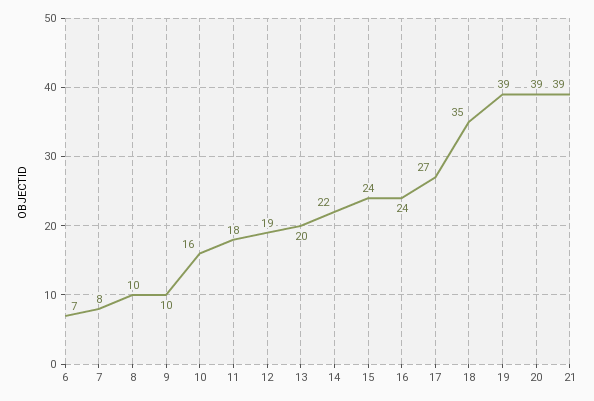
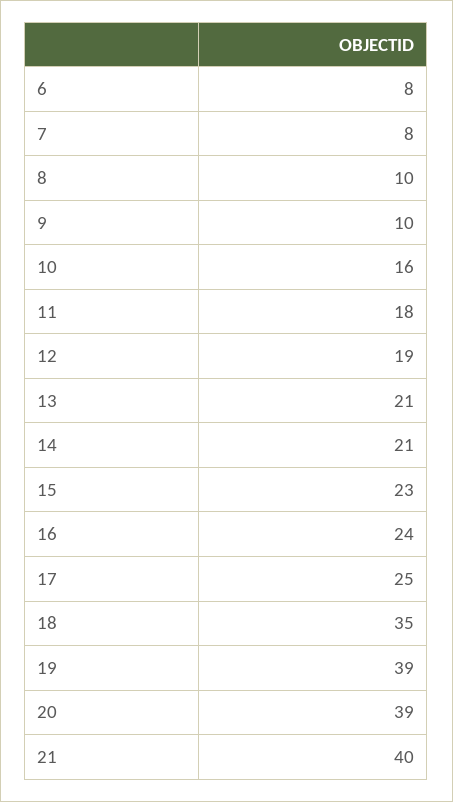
6: 7 -> 8
13: 20 -> 21
14: 22 -> 21
15: 24 -> 23
17: 27 -> 25
21: 39 -> 40

